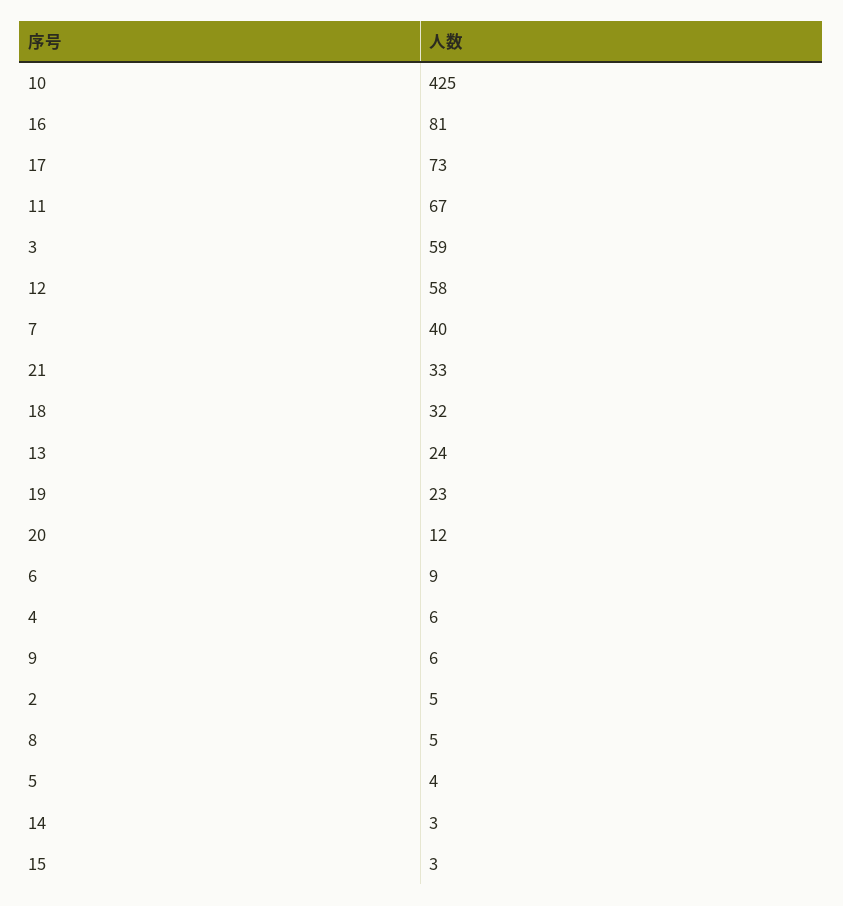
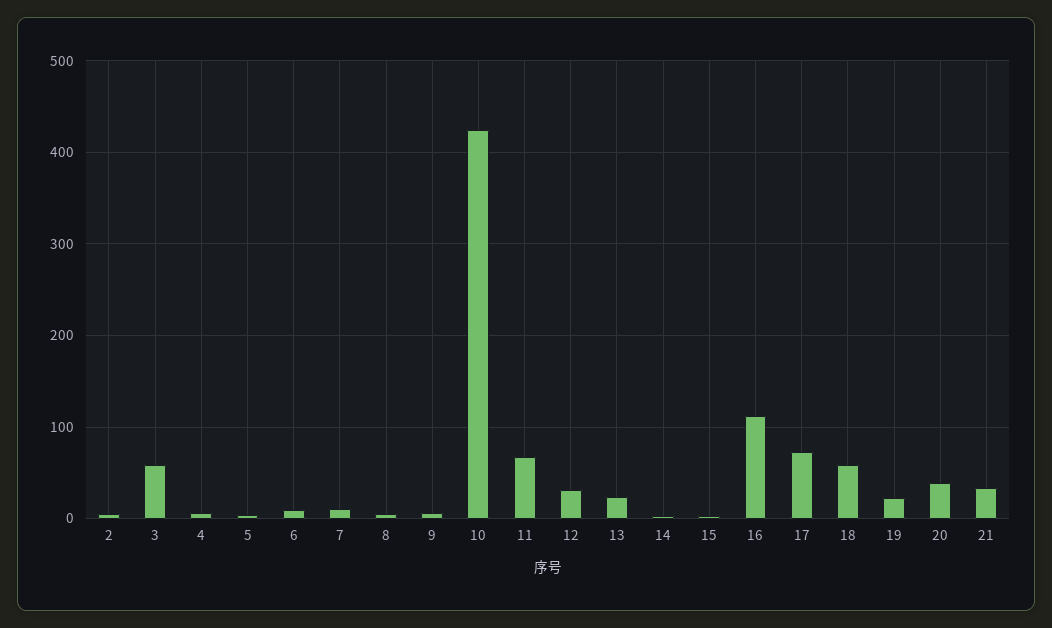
16: 81 -> 110
12: 58 -> 30
7: 40 -> 10
18: 32 -> 60
20: 12 -> 40

